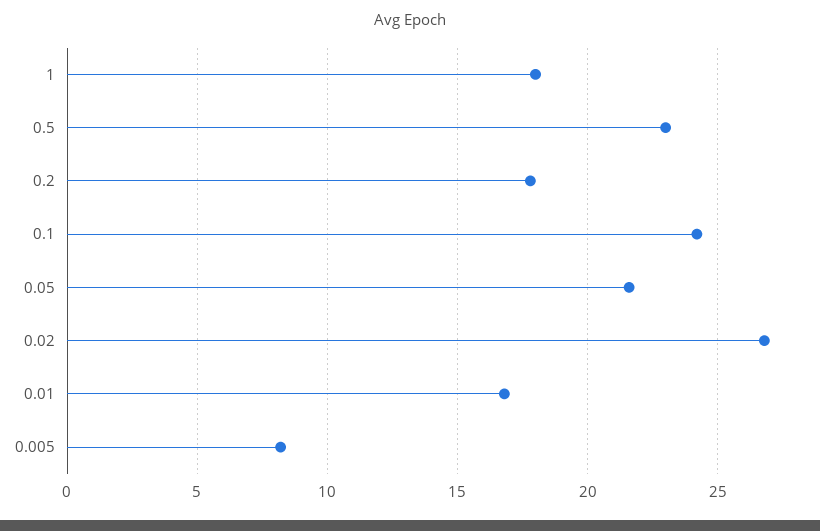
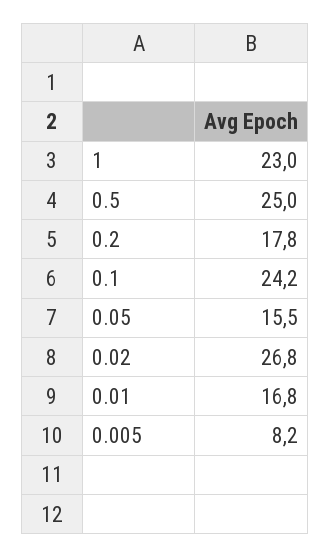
1: 18 -> 23
0.5: 23 -> 25
0.05: 21.5 -> 15.5

